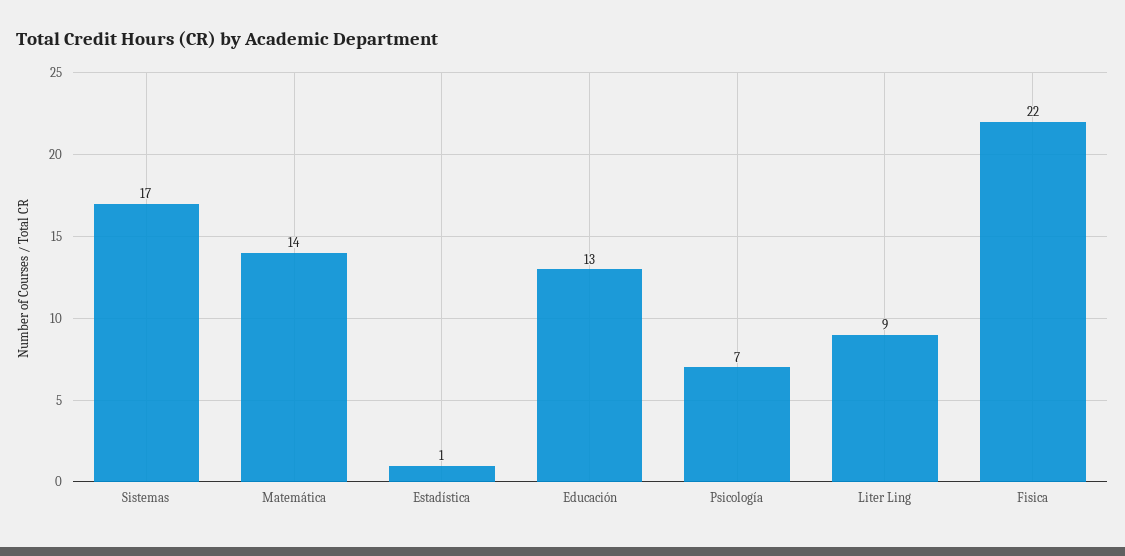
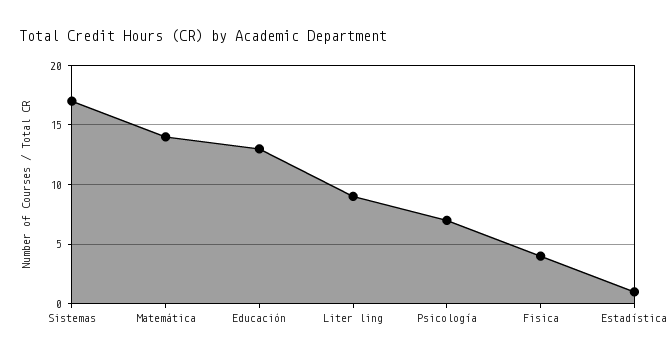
Fisica: 22 -> 4

